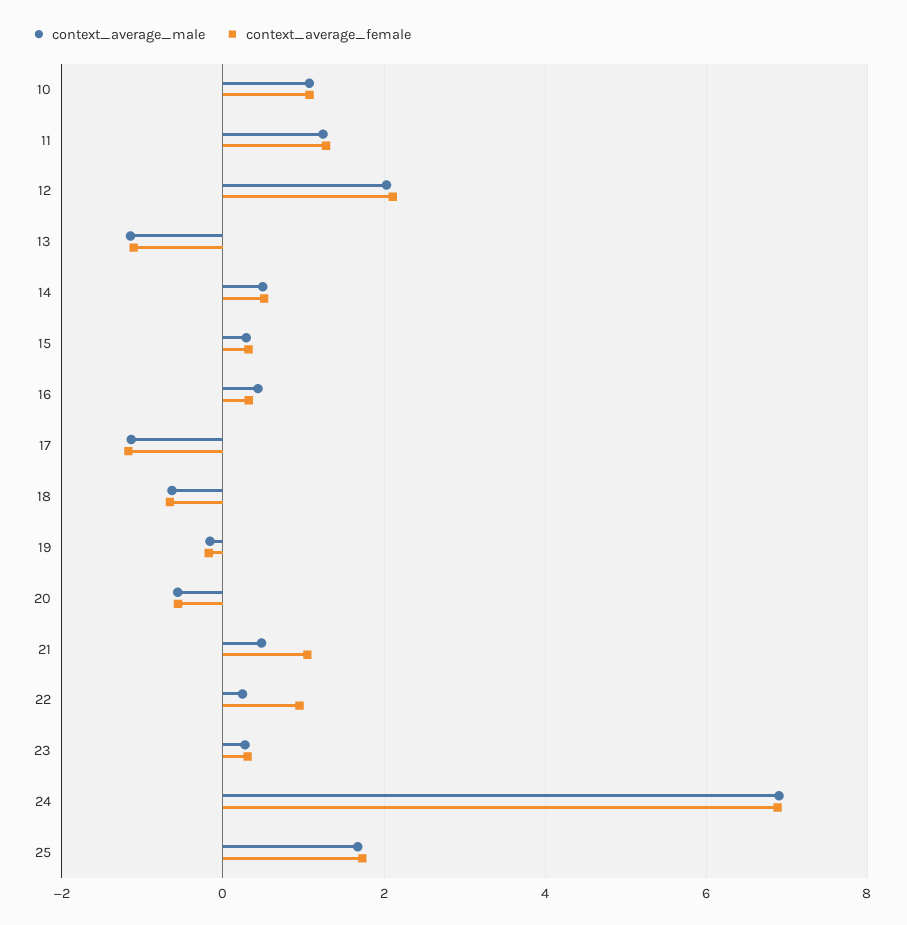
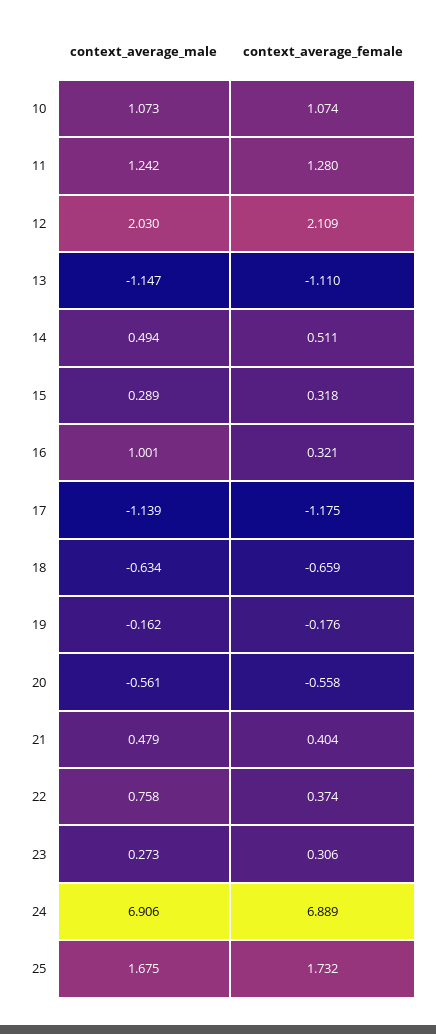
context_average_male, 16: 0.4 -> 1.001
context_average_female, 21: 1 -> 0.404
context_average_male, 22: 0.2 -> 0.758
context_average_female, 22: 1 -> 0.374

